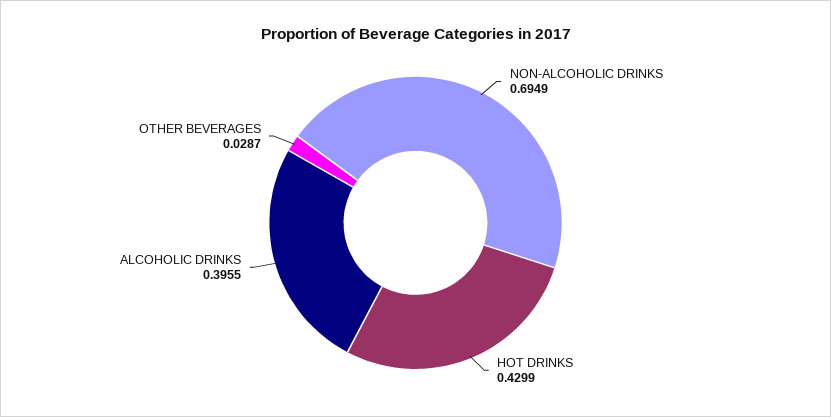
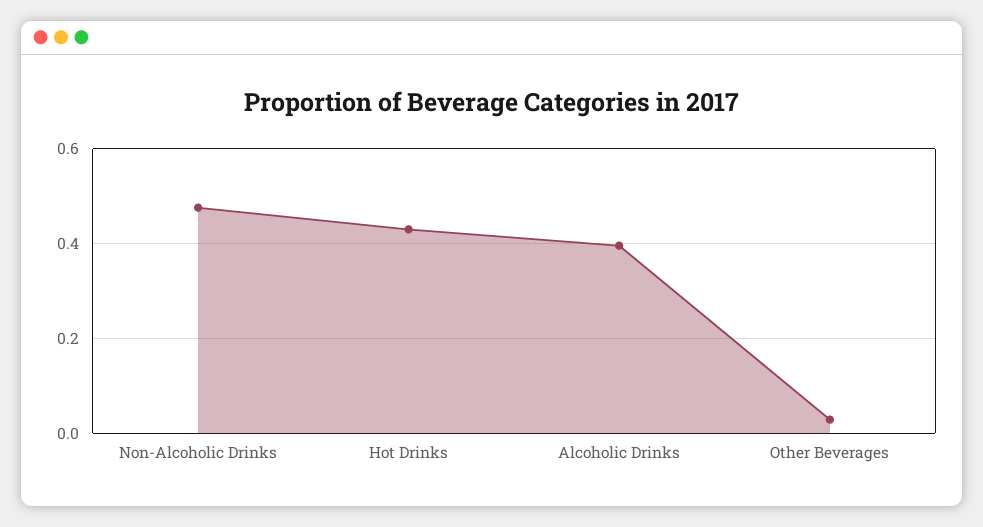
NON-ALCOHOLIC DRINKS: 0.6949 -> 0.48

